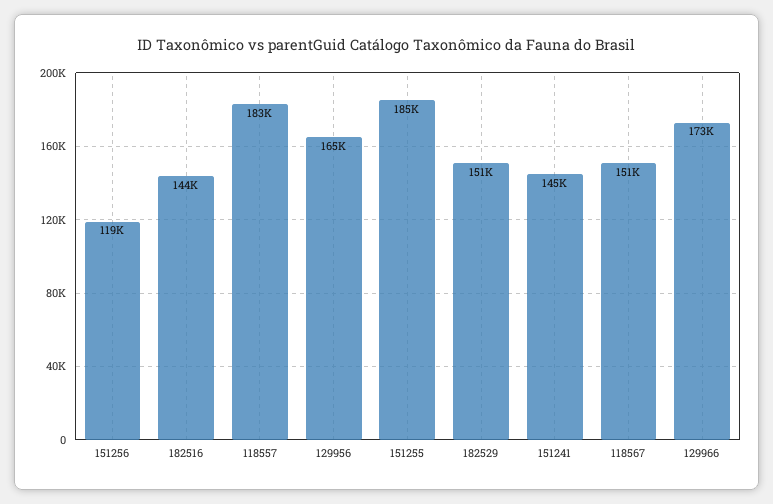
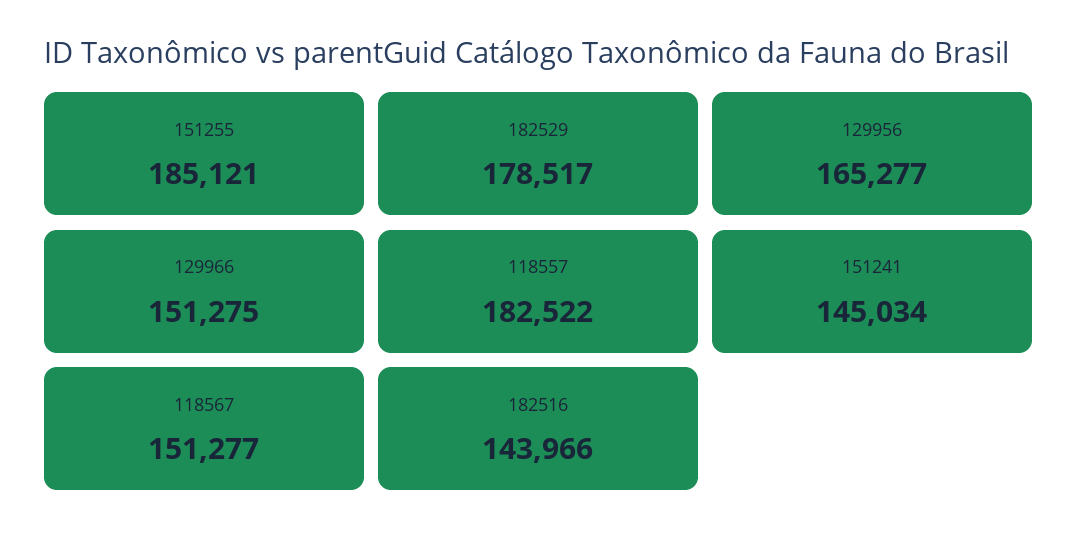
151256: 119000 -> none
182529: 151000 -> 178517
129966: 173000 -> 151275

